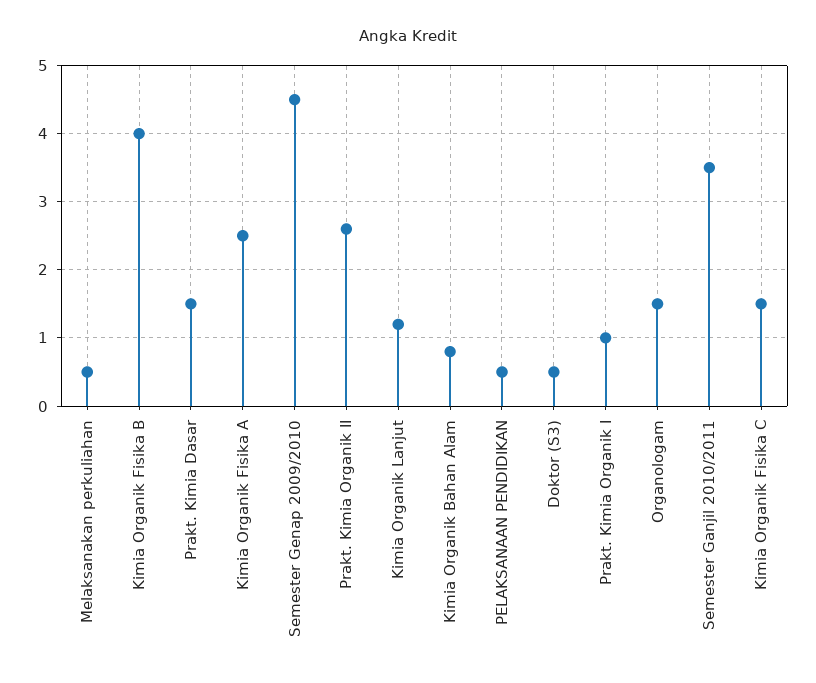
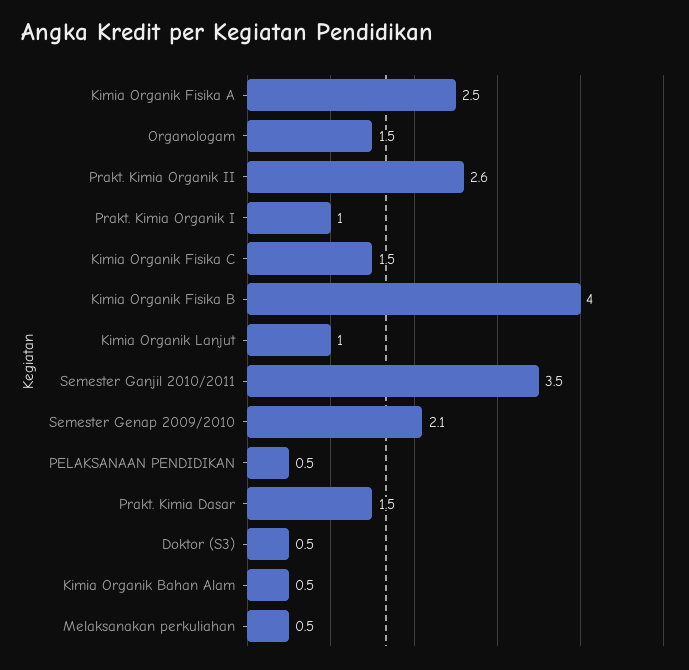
Semester Genap 2009/2010: 4.5 -> 2.1
Kimia Organik Lanjut: 1.2 -> 1
Kimia Organik Bahan Alam: 0.8 -> 0.5

